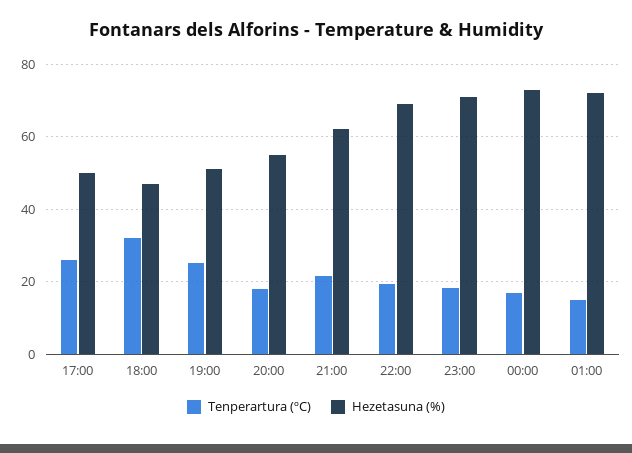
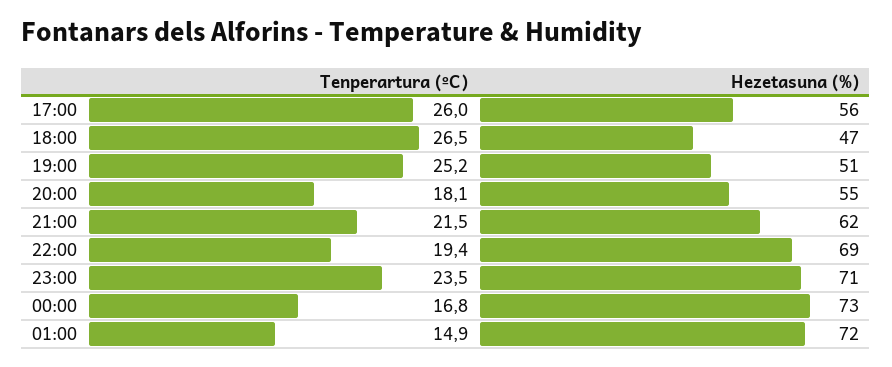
Hezetasuna (%), 17:00: 50 -> 56
Tenperartura (ºC), 18:00: 32 -> 26.5
Tenperartura (ºC), 23:00: 18 -> 23.5

